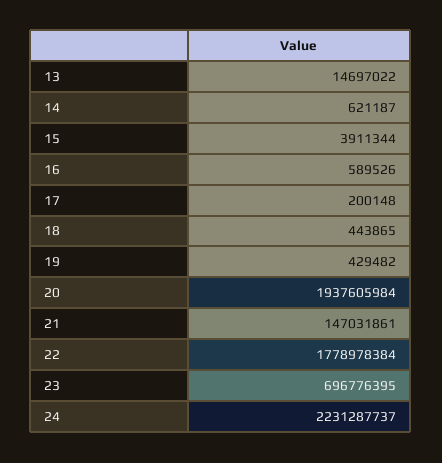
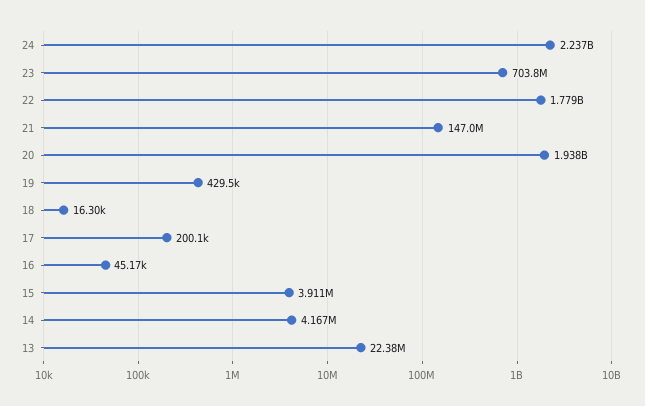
13: 14697022 -> 22380000
14: 621187 -> 4167000
16: 589526 -> 45170
18: 443865 -> 16300
23: 696776395 -> 703800000
24: 2231287737 -> 2237000000

